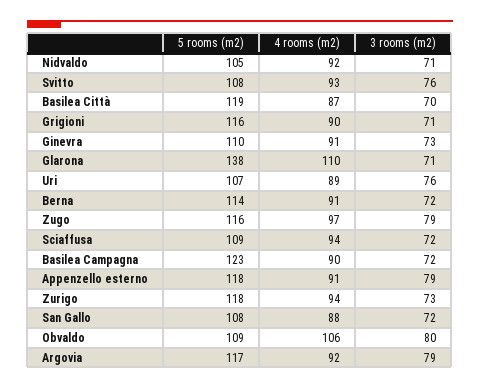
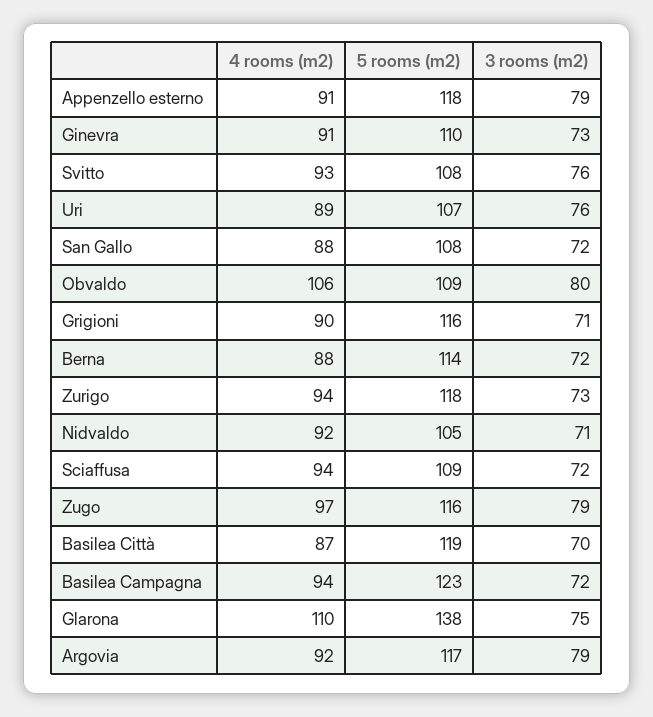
3 rooms (m2), Glarona: 71 -> 75
4 rooms (m2), Berna: 91 -> 88
4 rooms (m2), Basilea Campagna: 90 -> 94

